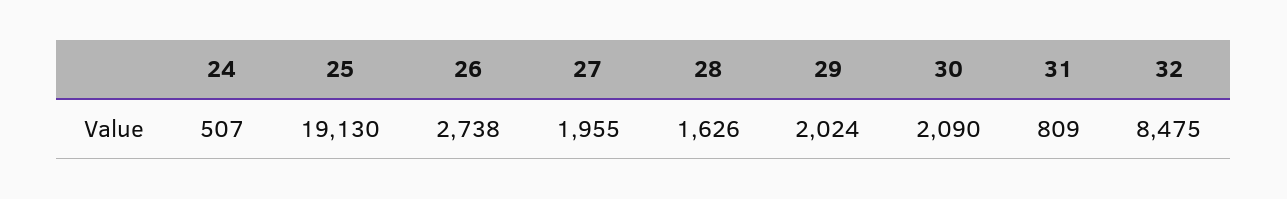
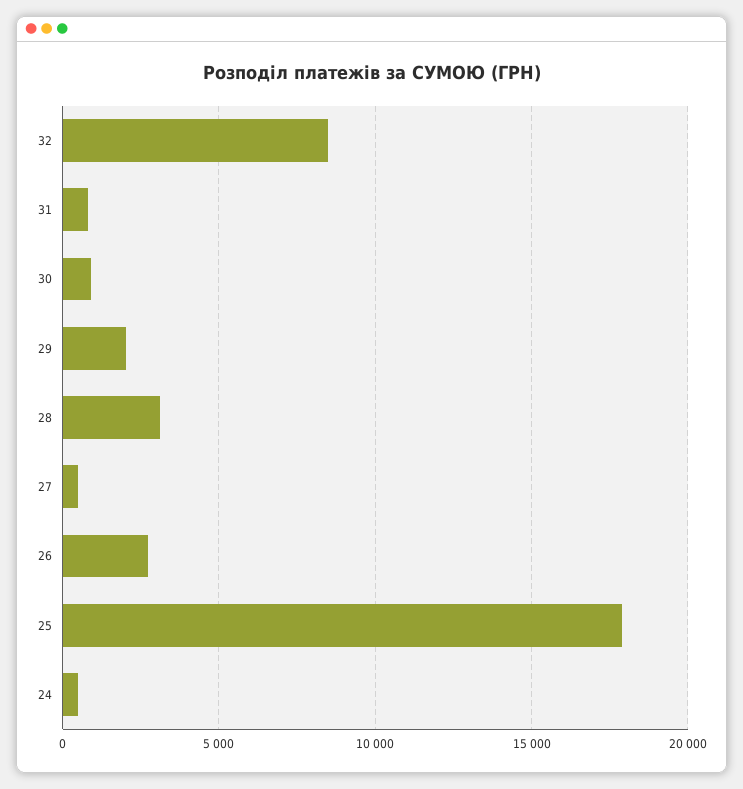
25: 19130 -> 18000
27: 1955 -> 500
28: 1626 -> 3000
30: 2090 -> 1000

